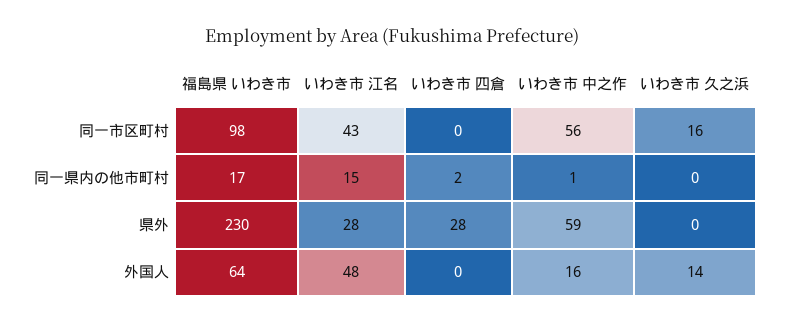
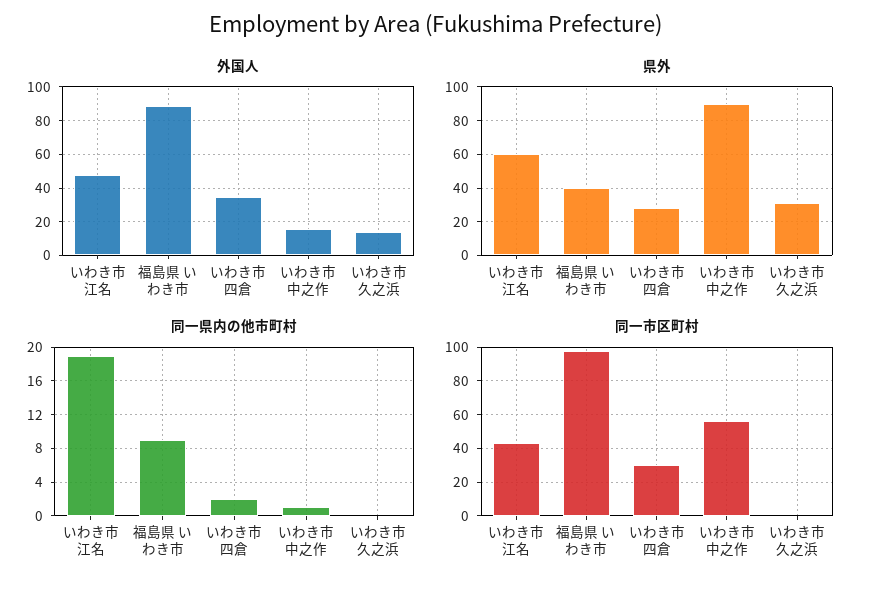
同一市区町村, いわき市 四倉: 0 -> 30
同一市区町村, いわき市 久之浜: 16 -> 0
同一県内の他市町村, 福島県 いわき市: 17 -> 9
同一県内の他市町村, いわき市 江名: 15 -> 19
県外, 福島県 いわき市: 230 -> 40
県外, いわき市 江名: 28 -> 60
県外, いわき市 中之作: 59 -> 90
県外, いわき市 久之浜: 0 -> 30
外国人, 福島県 いわき市: 64 -> 90
外国人, いわき市 四倉: 0 -> 35

